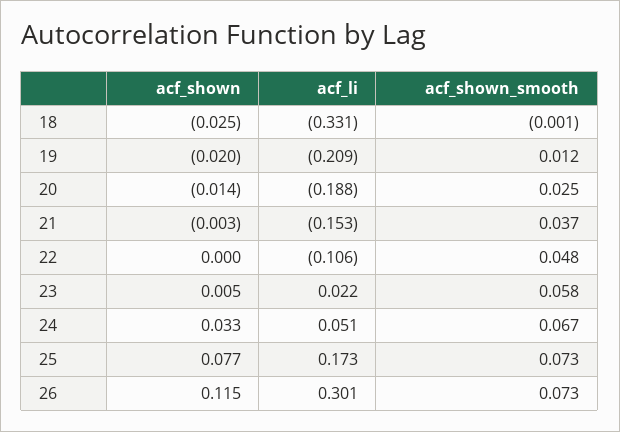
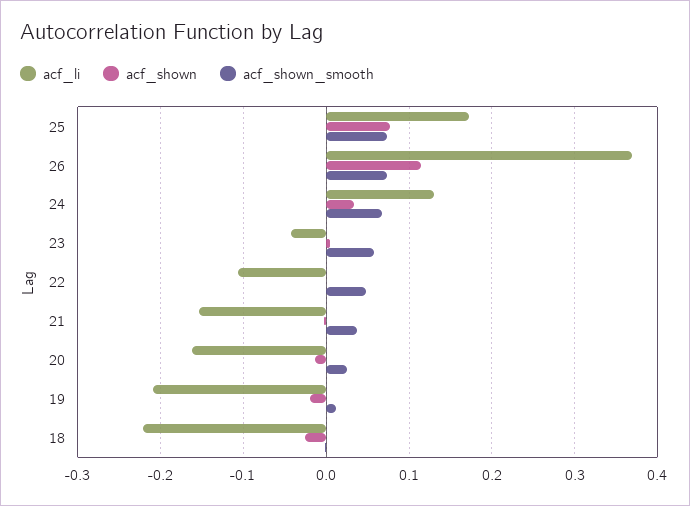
acf_li, 18: -0.331 -> -0.22
acf_li, 20: -0.188 -> -0.16
acf_li, 23: 0.022 -> -0.04
acf_li, 24: 0.051 -> 0.13
acf_li, 26: 0.301 -> 0.37

